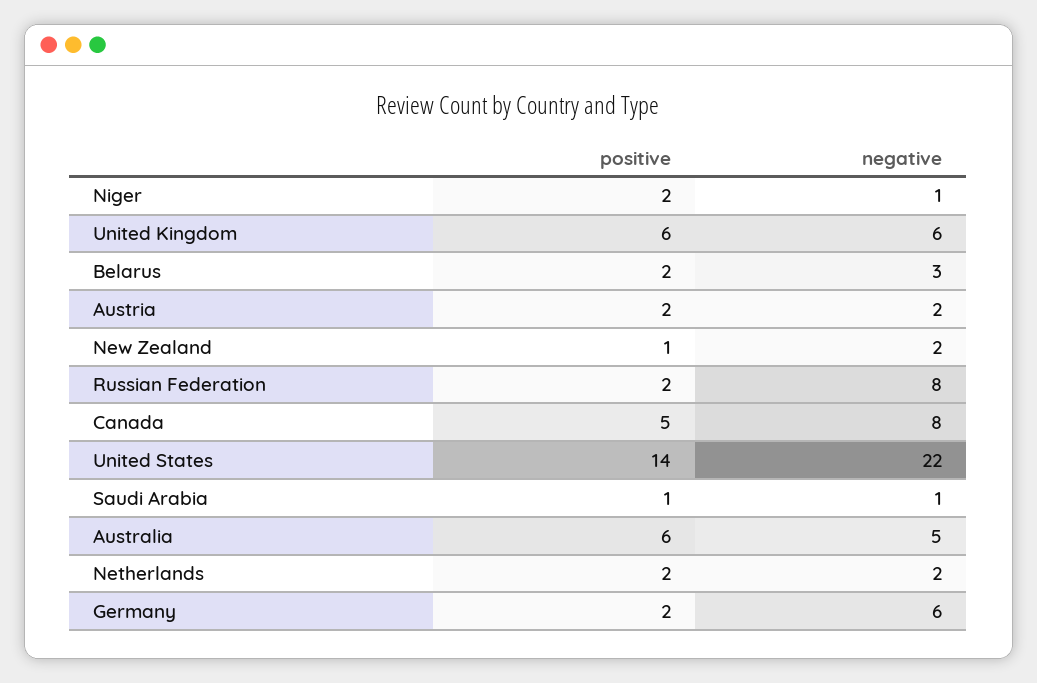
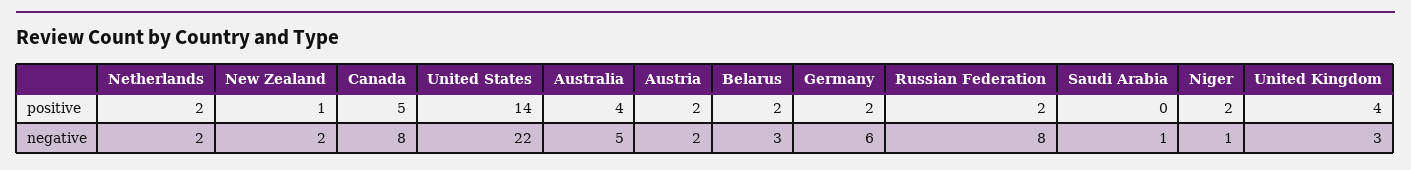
positive, United Kingdom: 6 -> 4
negative, United Kingdom: 6 -> 3
positive, Saudi Arabia: 1 -> 0
positive, Australia: 6 -> 4

